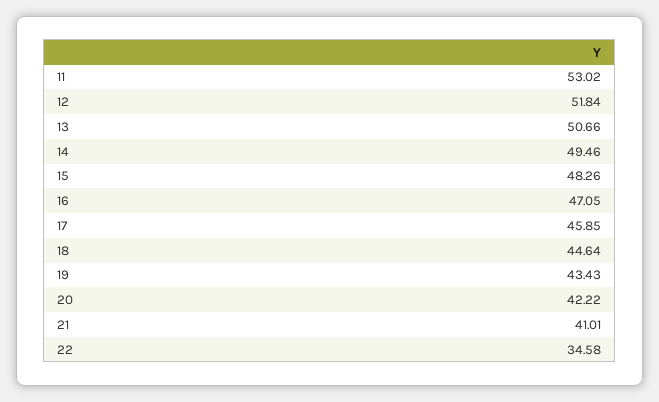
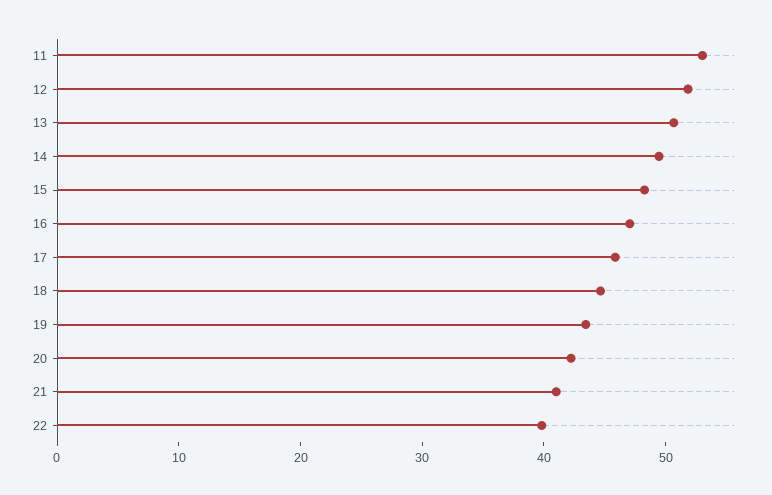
22: 34.58 -> 40

